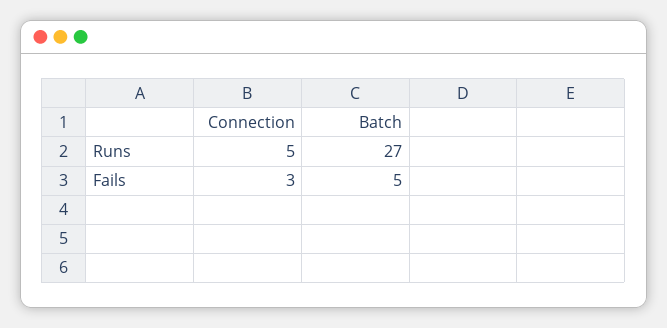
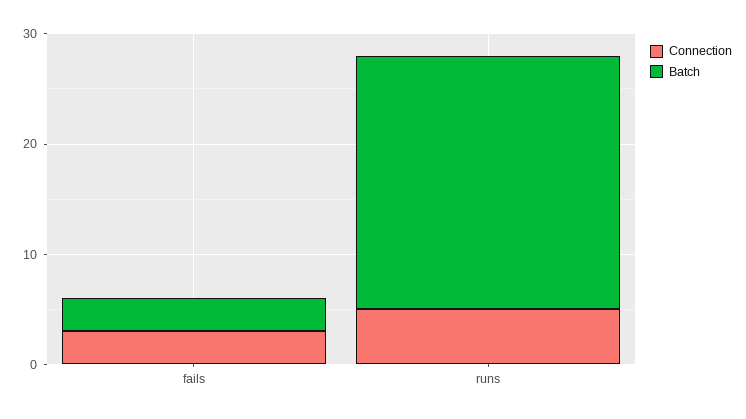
Batch, Runs: 27 -> 23
Batch, Fails: 5 -> 3

